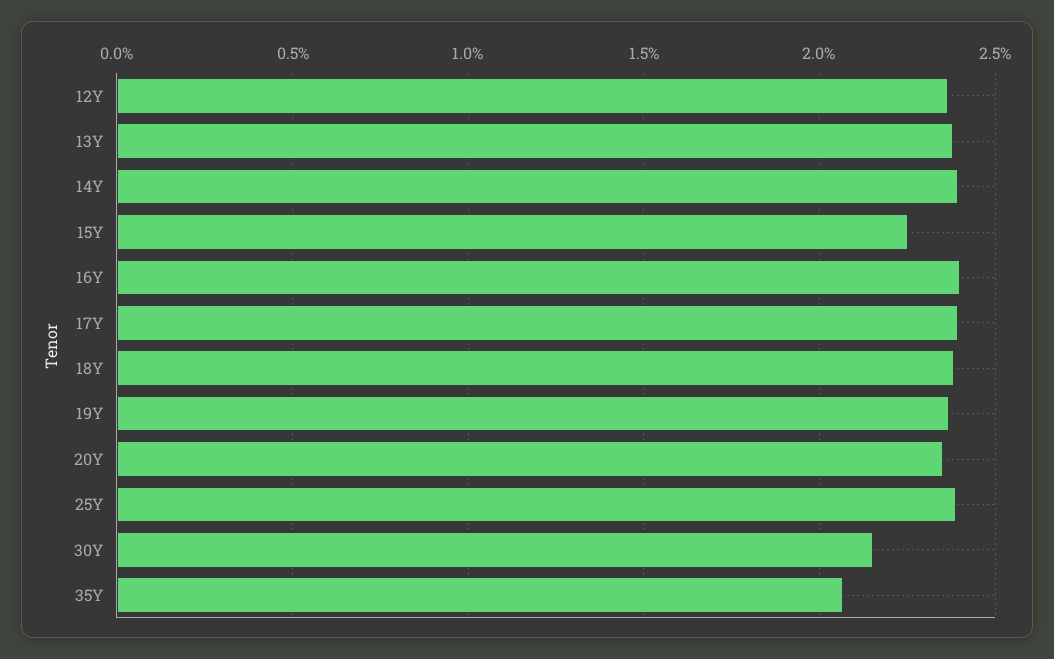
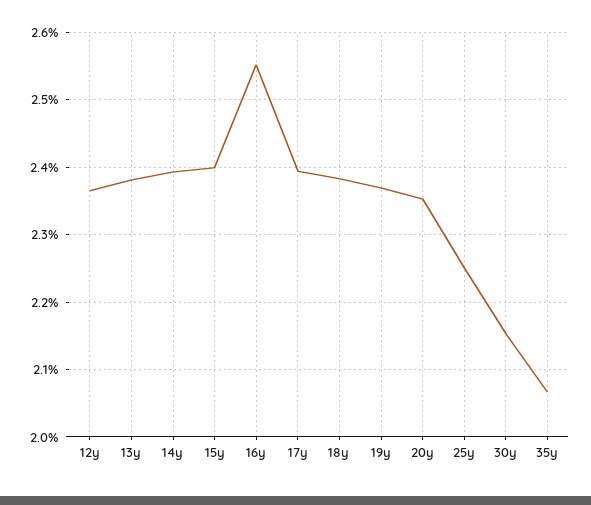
15Y: 2.25 -> 2.4
16Y: 2.4 -> 2.55
25Y: 2.4 -> 2.25

